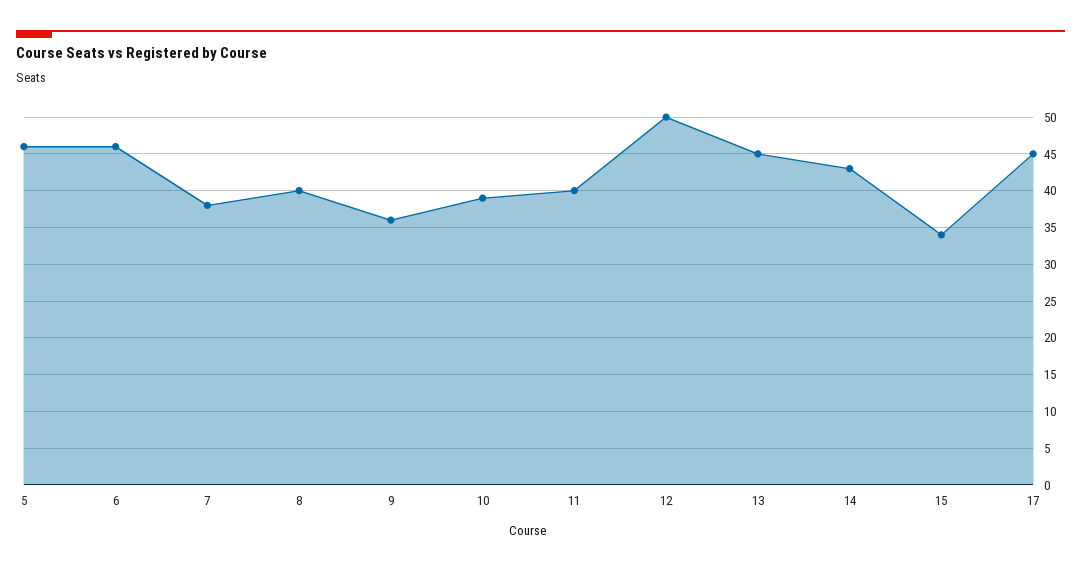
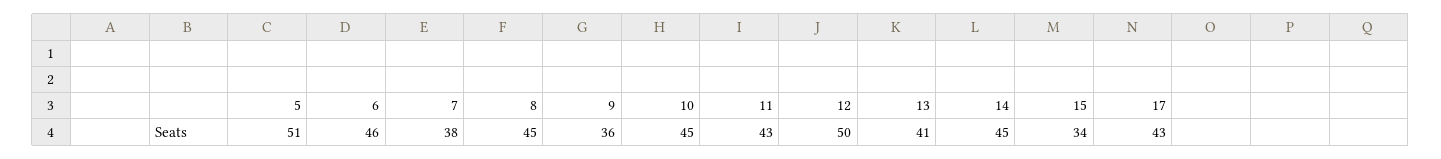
5: 46 -> 51
8: 40 -> 45
10: 39 -> 45
11: 40 -> 43
13: 45 -> 41
14: 43 -> 45
17: 45 -> 43

